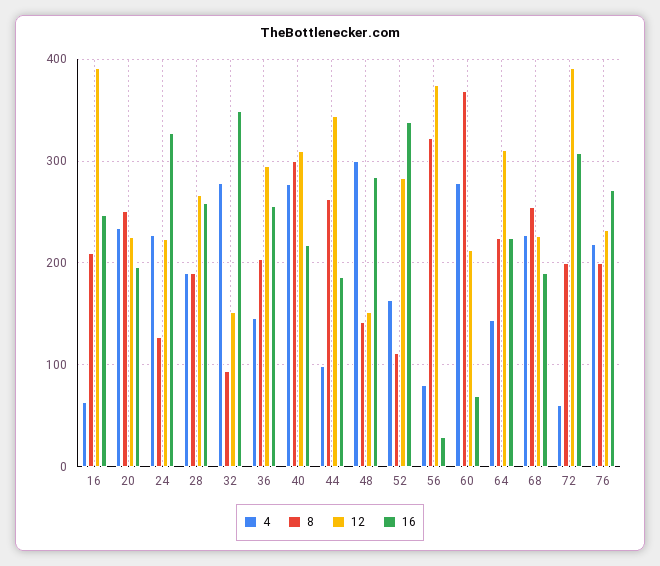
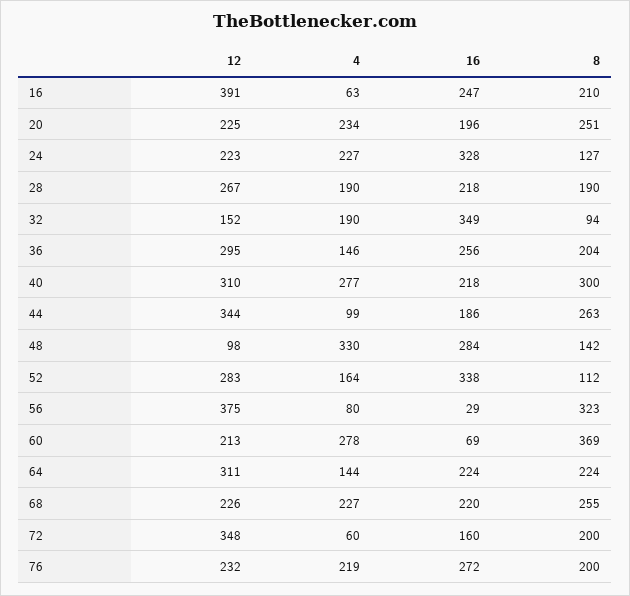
16, 28: 260 -> 218
4, 32: 280 -> 190
4, 48: 300 -> 330
12, 48: 150 -> 98
16, 68: 190 -> 220
12, 72: 390 -> 348
16, 72: 310 -> 160

